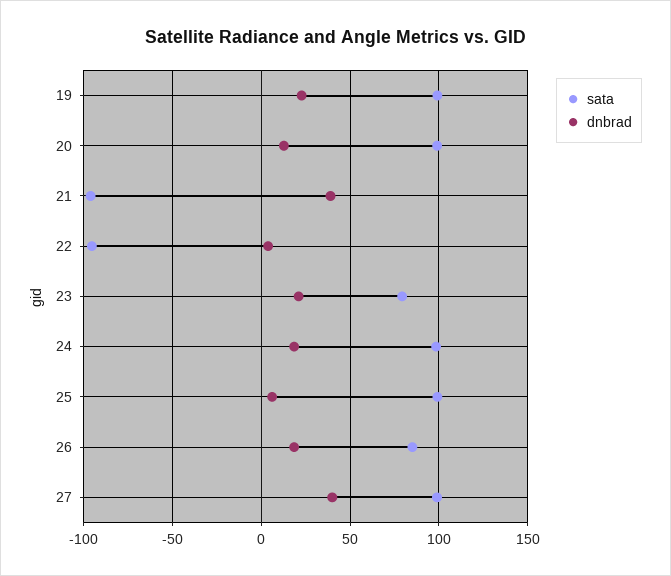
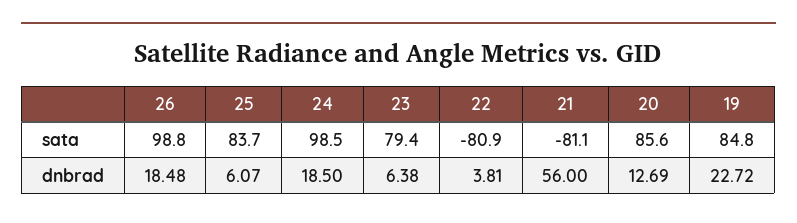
sata, 19: 100 -> 84.8
sata, 20: 100 -> 85.6
sata, 21: -95 -> -81.1
dnbrad, 21: 40 -> 56
sata, 22: -95 -> -80.9
dnbrad, 23: 20 -> 6.38
sata, 25: 100 -> 83.7
sata, 26: 85 -> 98.8
sata, 27: 100 -> none
dnbrad, 27: 40 -> none

